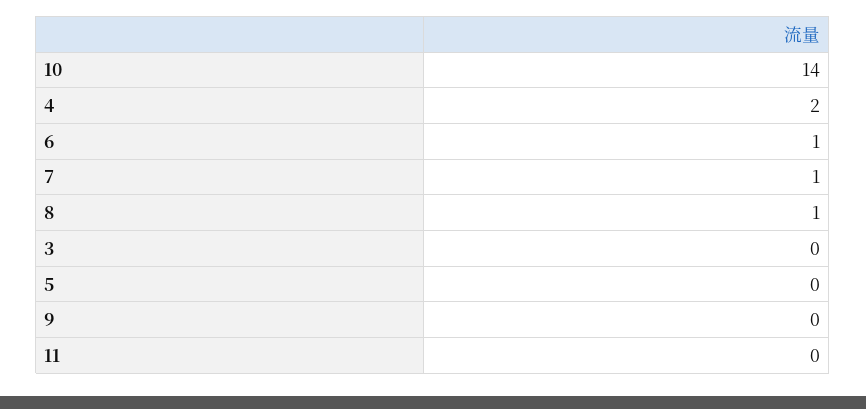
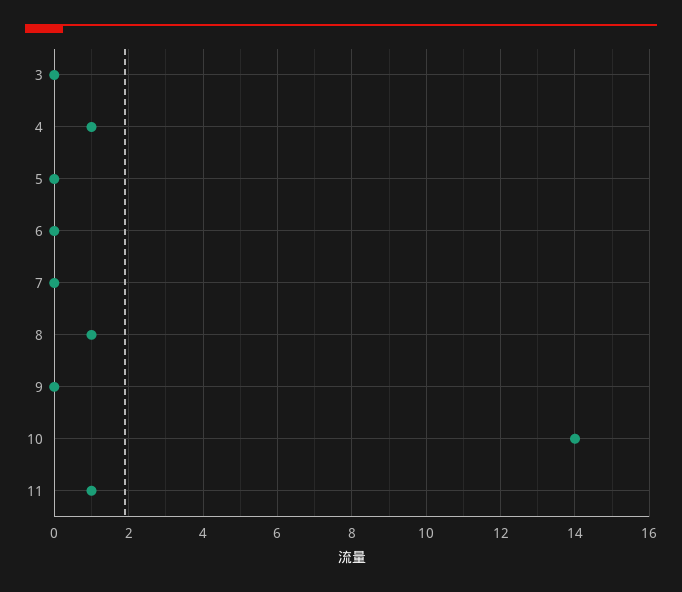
4: 2 -> 1
6: 1 -> 0
7: 1 -> 0
11: 0 -> 1

